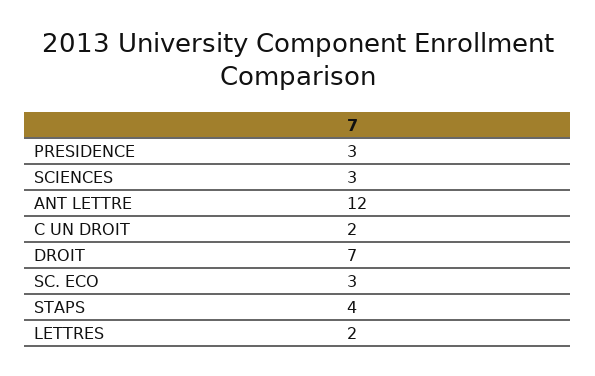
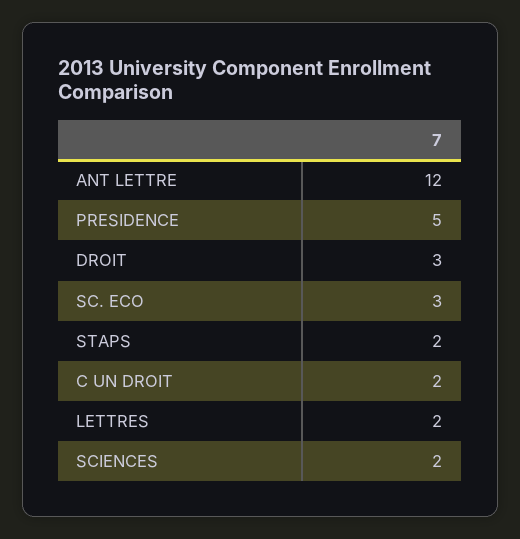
PRESIDENCE: 3 -> 5
SCIENCES: 3 -> 2
DROIT: 7 -> 3
STAPS: 4 -> 2

